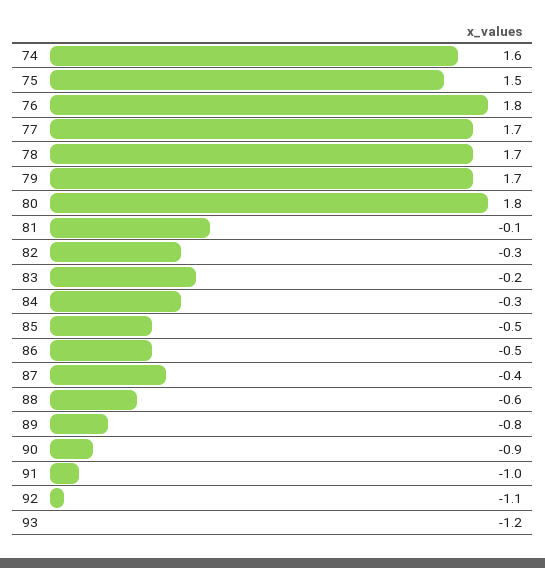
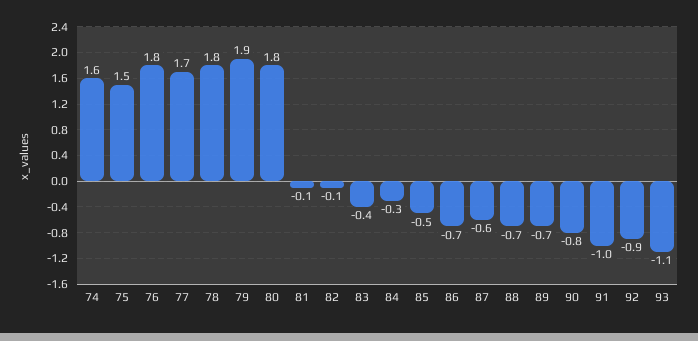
78: 1.7 -> 1.8
79: 1.7 -> 1.9
82: -0.3 -> -0.1
83: -0.2 -> -0.4
86: -0.5 -> -0.7
87: -0.4 -> -0.6
88: -0.6 -> -0.7
89: -0.8 -> -0.7
90: -0.9 -> -0.8
92: -1.1 -> -0.9
93: -1.2 -> -1.1

